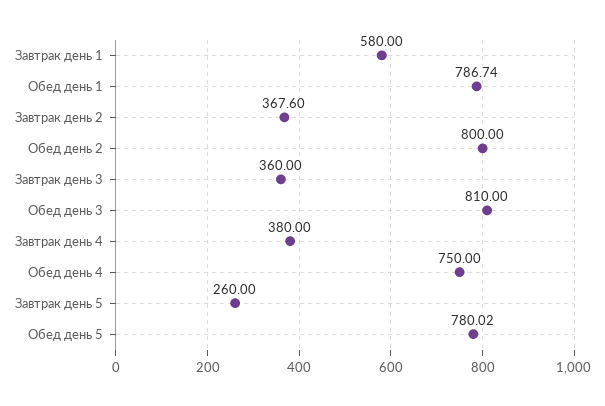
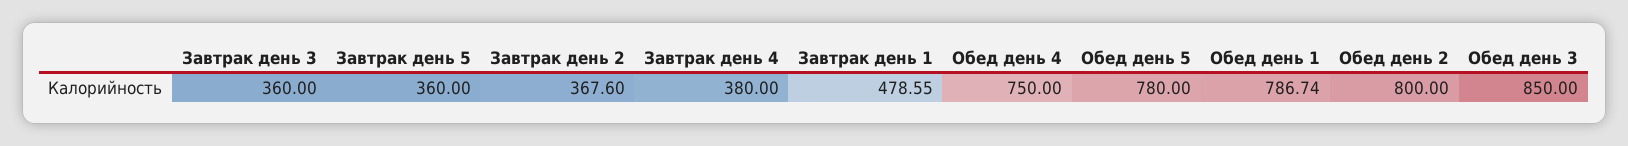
Завтрак день 1: 580 -> 478.55
Обед день 3: 810 -> 850
Завтрак день 5: 260 -> 360
Обед день 5: 780.02 -> 780

